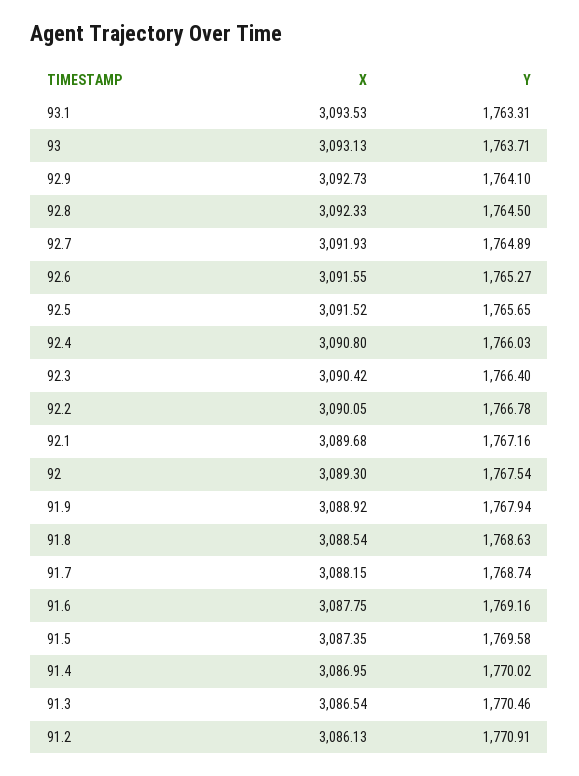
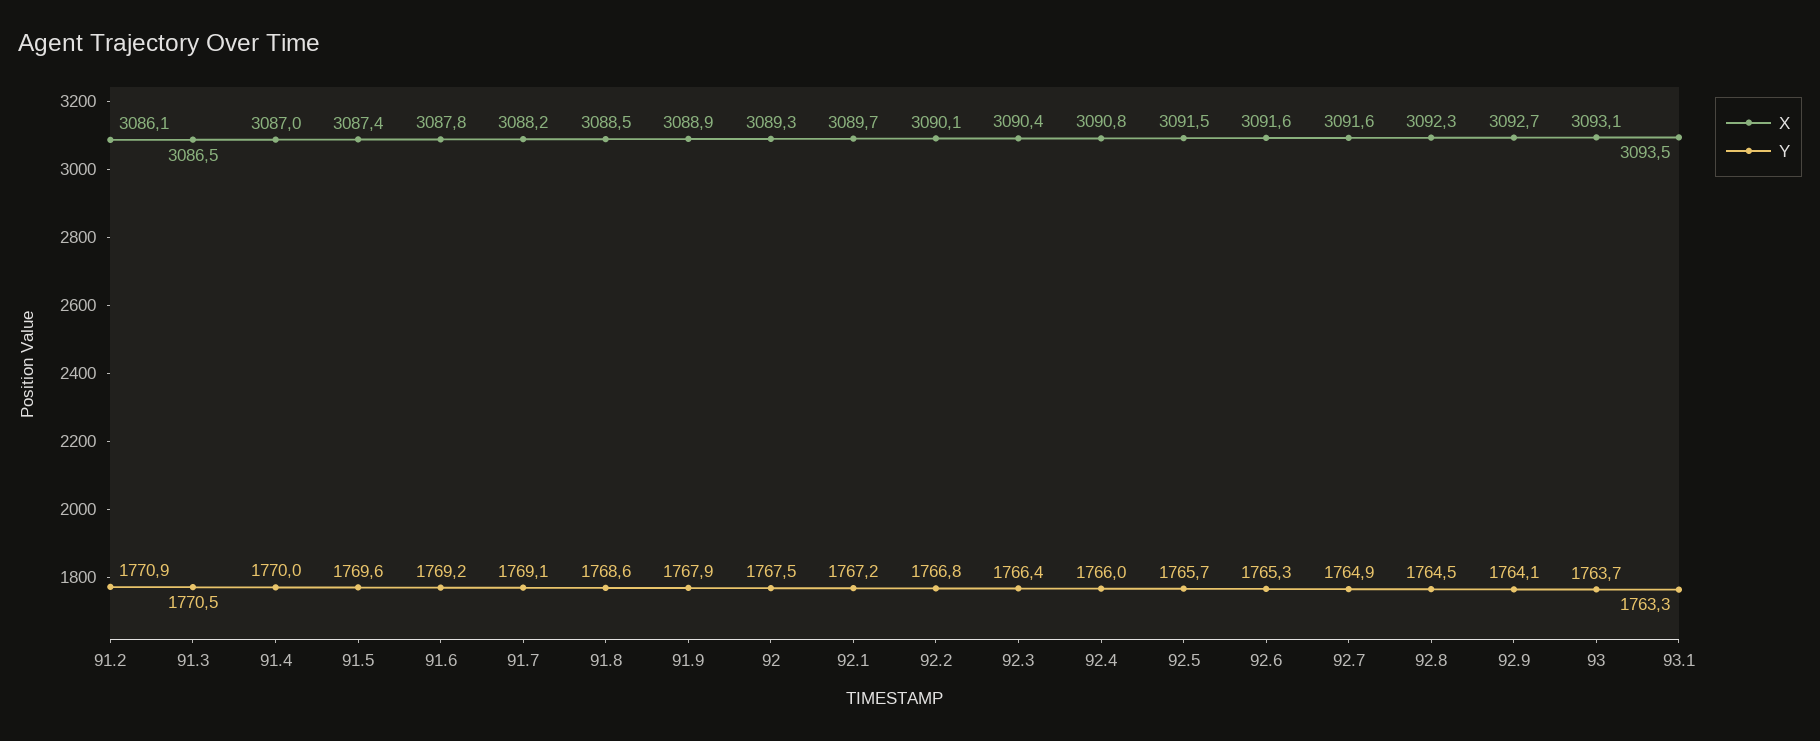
X, 92.7: 3091.93 -> 3091.6
Y, 91.7: 1768.74 -> 1769.1

